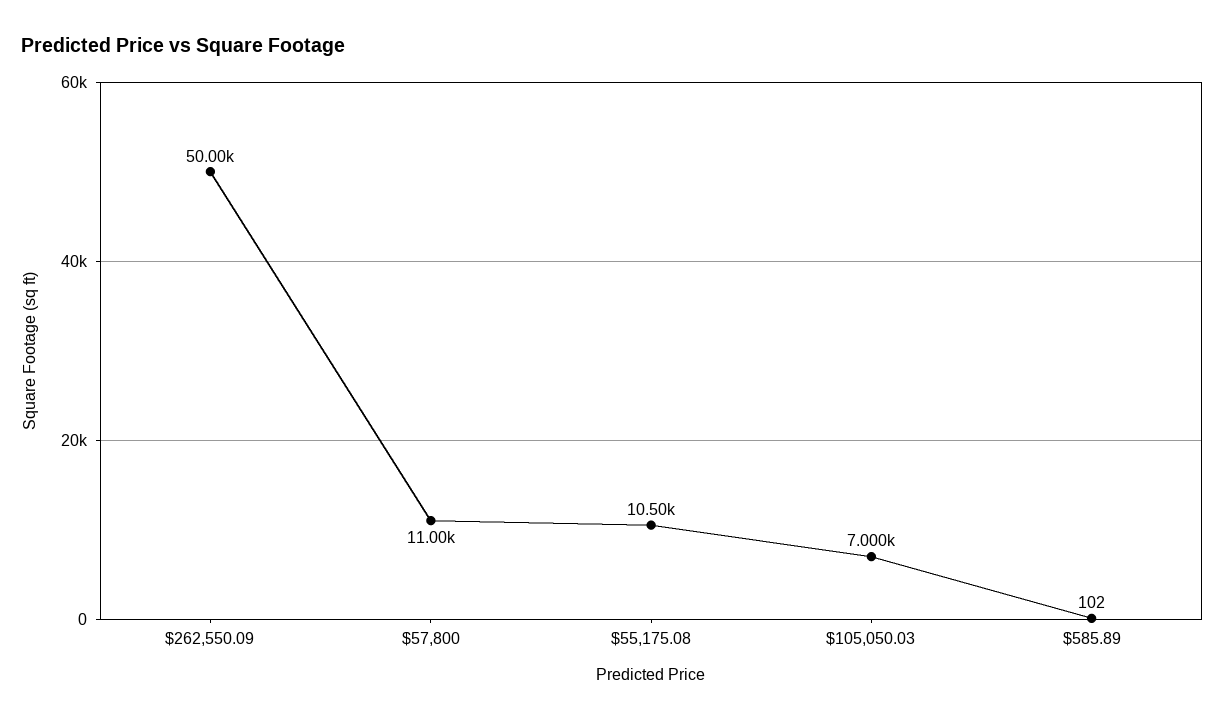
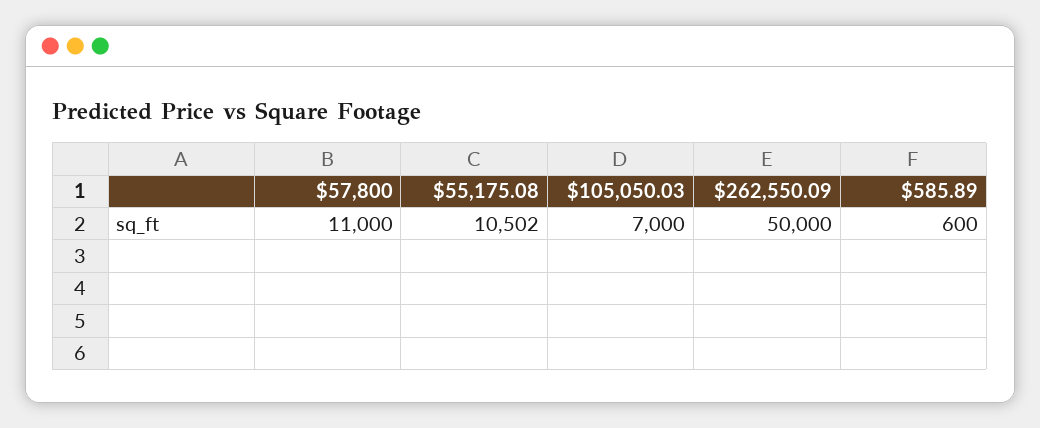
$585.89: 102 -> 600

